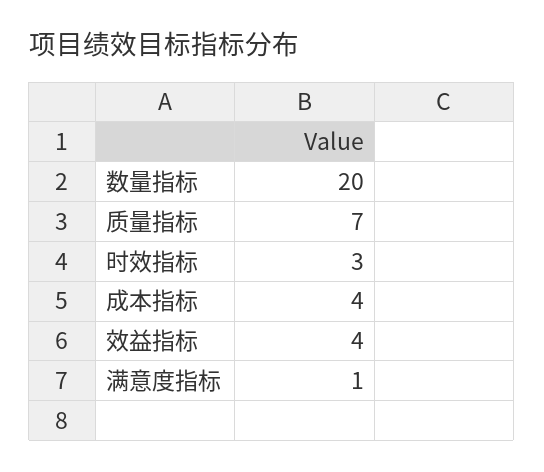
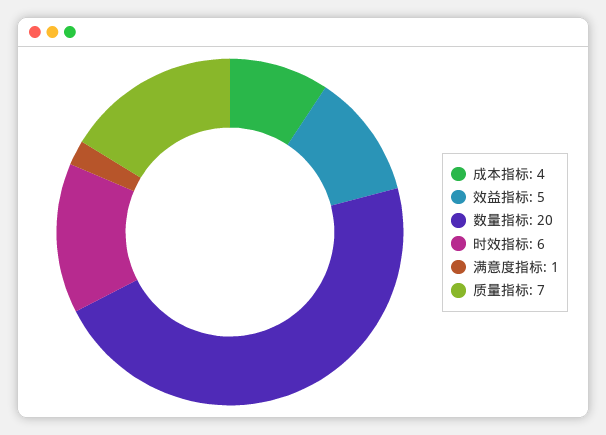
时效指标: 3 -> 6
效益指标: 4 -> 5

